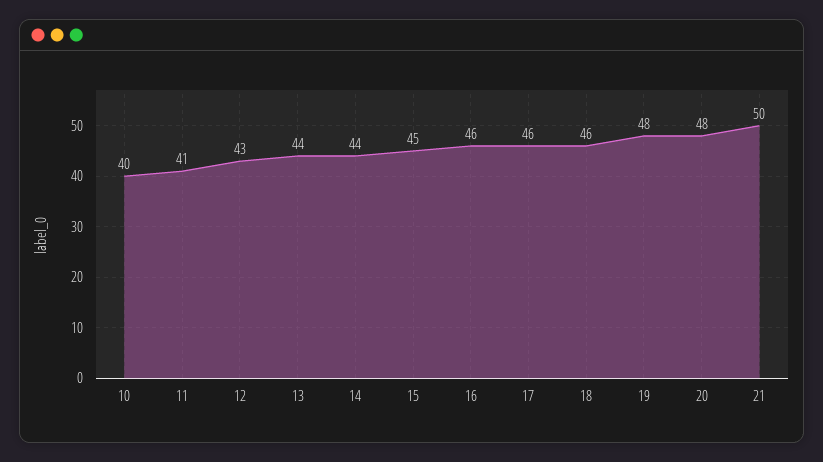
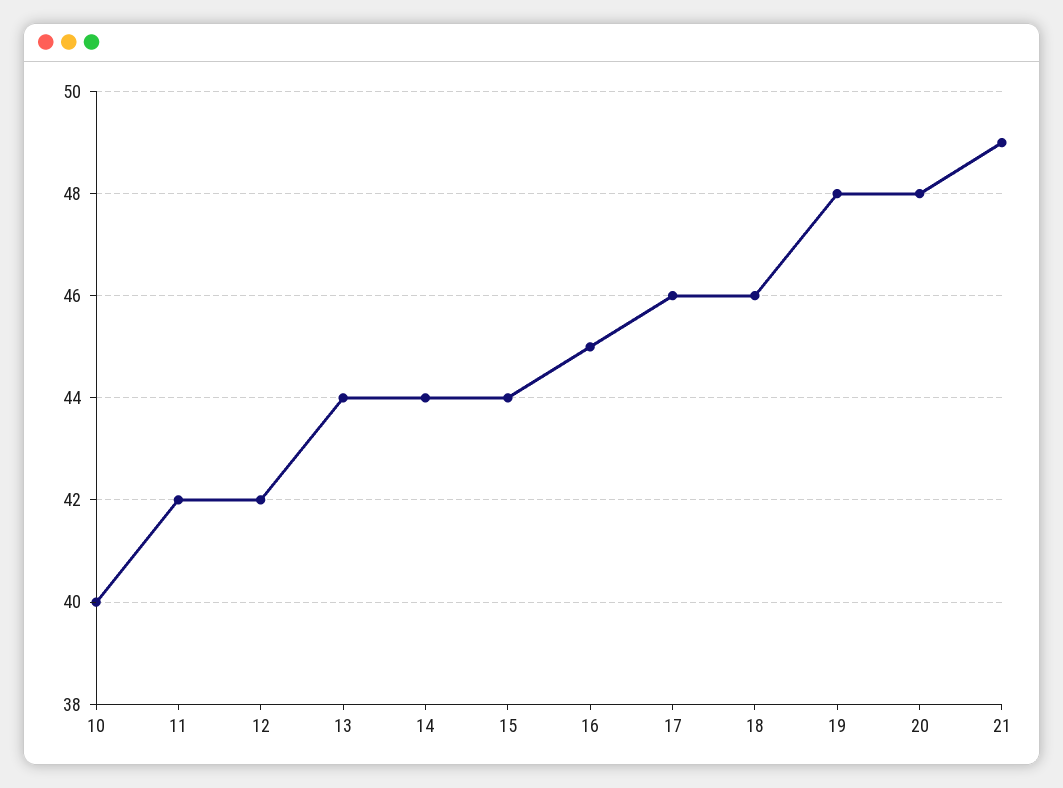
11: 41 -> 42
12: 43 -> 42
15: 45 -> 44
16: 46 -> 45
21: 50 -> 49

